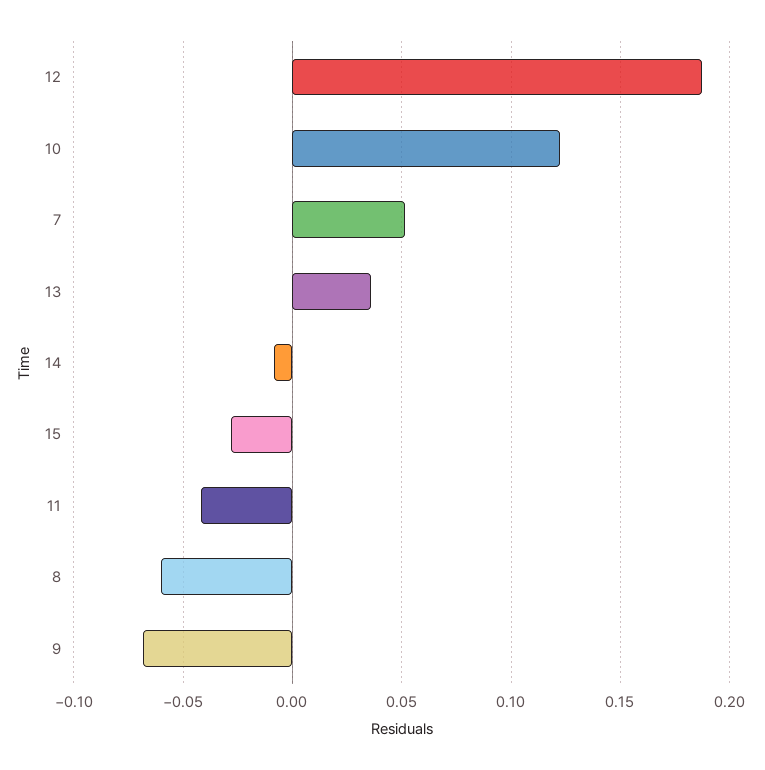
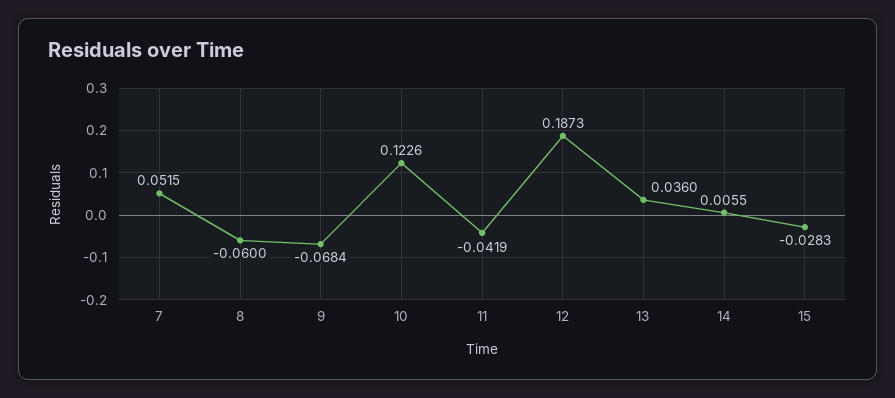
14: -0.01 -> 0.0055

